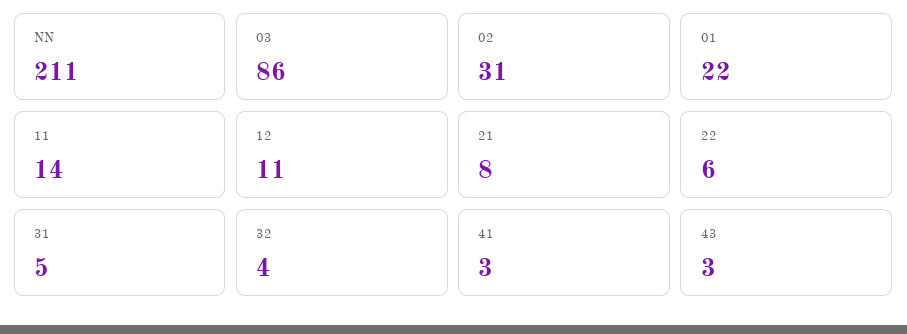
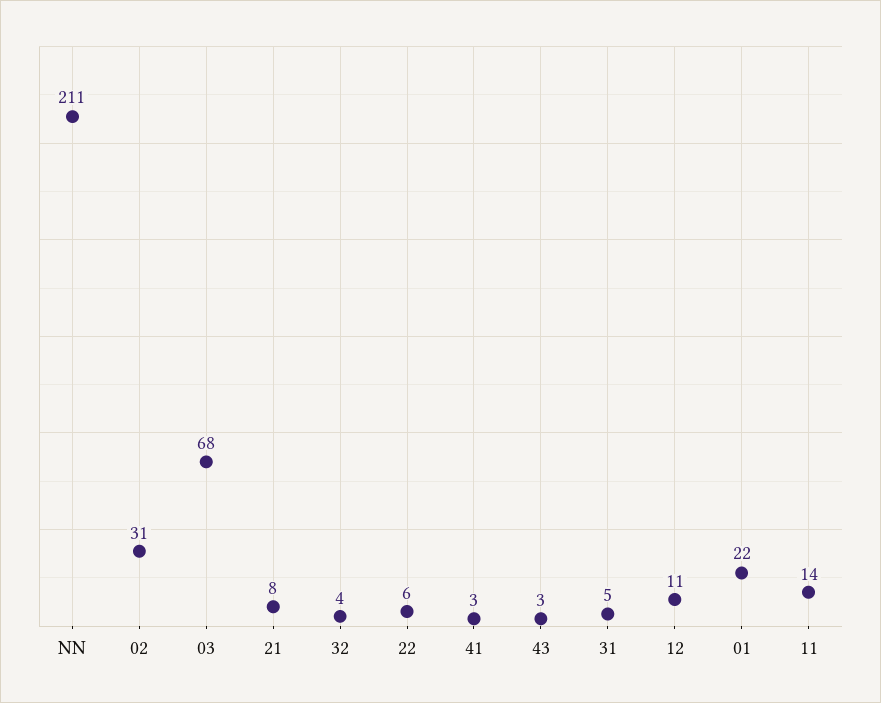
03: 86 -> 68

